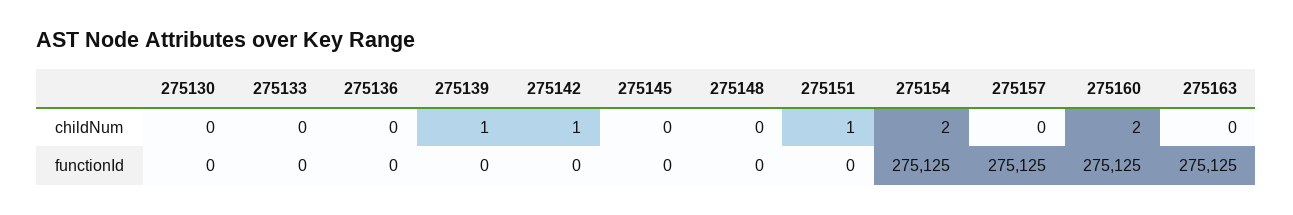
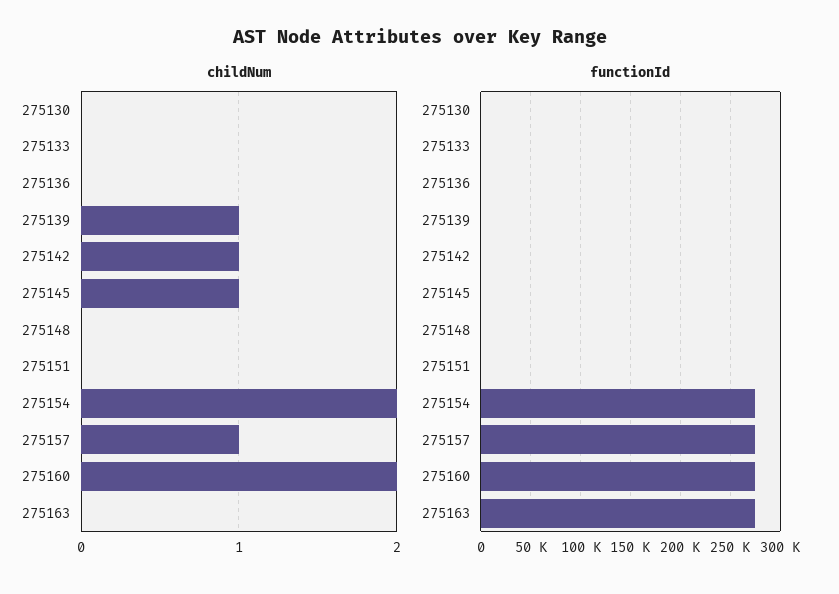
childNum, 275145: 0 -> 1
childNum, 275151: 1 -> 0
childNum, 275157: 0 -> 1

